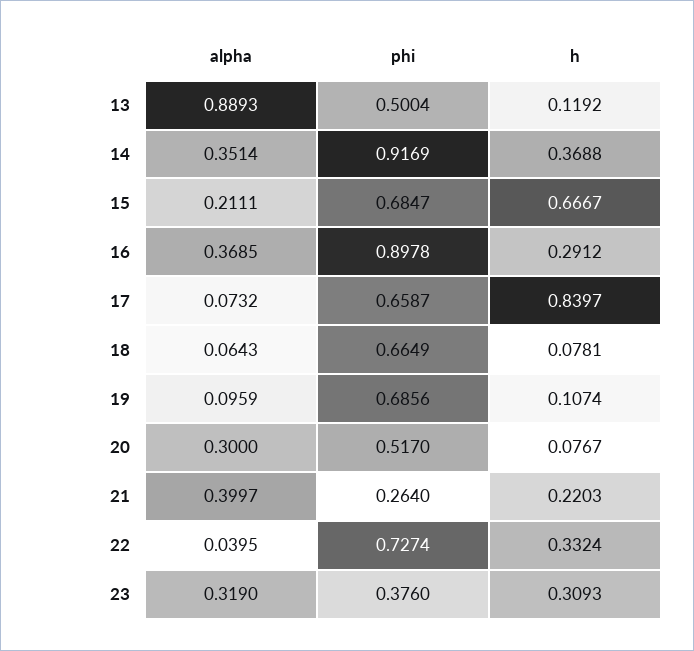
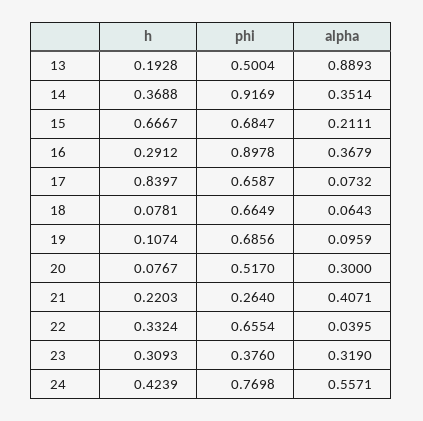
h, 13: 0.1192 -> 0.1928
alpha, 16: 0.3685 -> 0.3679
alpha, 21: 0.3997 -> 0.4071
phi, 22: 0.7274 -> 0.6554
h, 24: none -> 0.4239
phi, 24: none -> 0.7698
alpha, 24: none -> 0.5571

